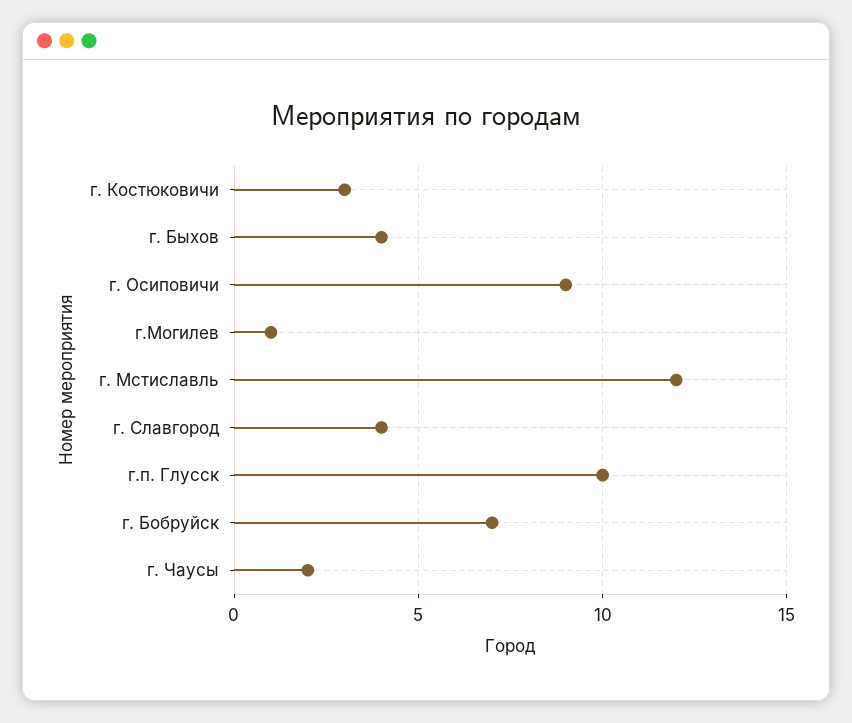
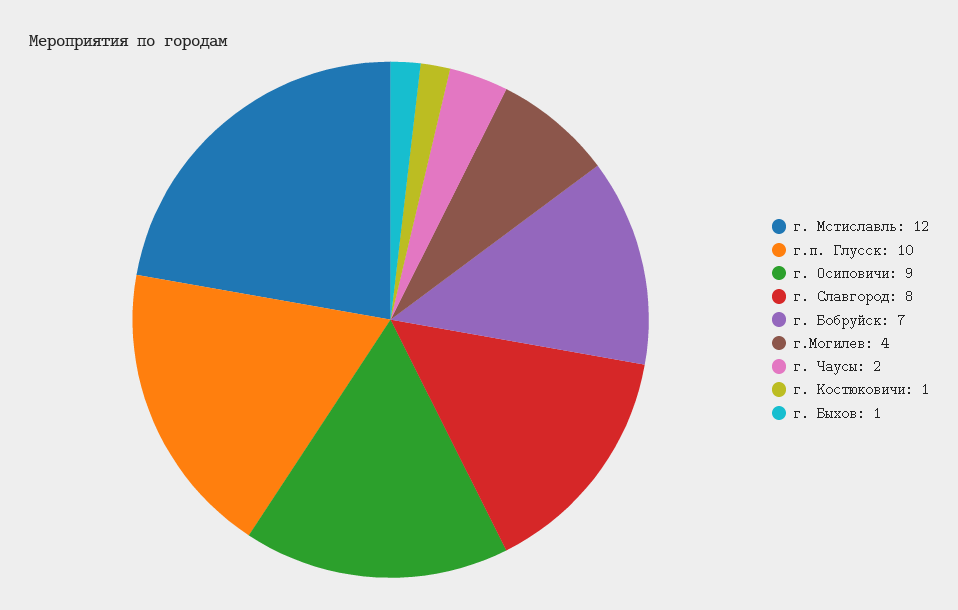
г. Костюковичи: 3 -> 1
г. Быхов: 4 -> 1
г.Могилев: 1 -> 4
г. Славгород: 4 -> 8

